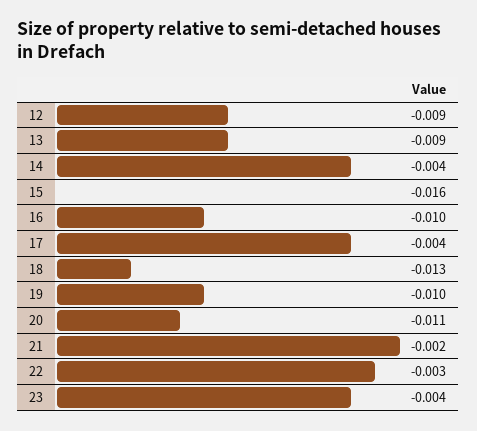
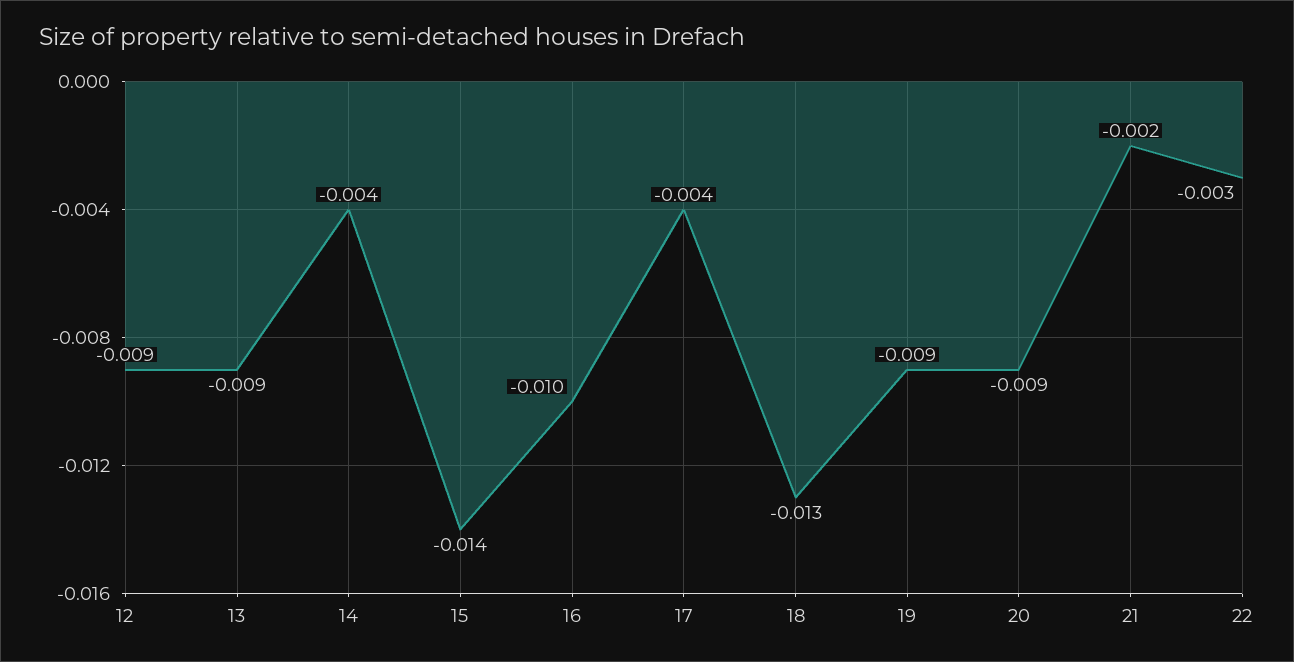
15: -0.016 -> -0.014
19: -0.01 -> -0.009
20: -0.011 -> -0.009
23: -0.004 -> none

